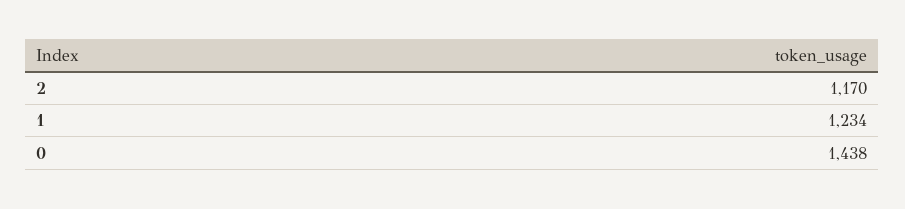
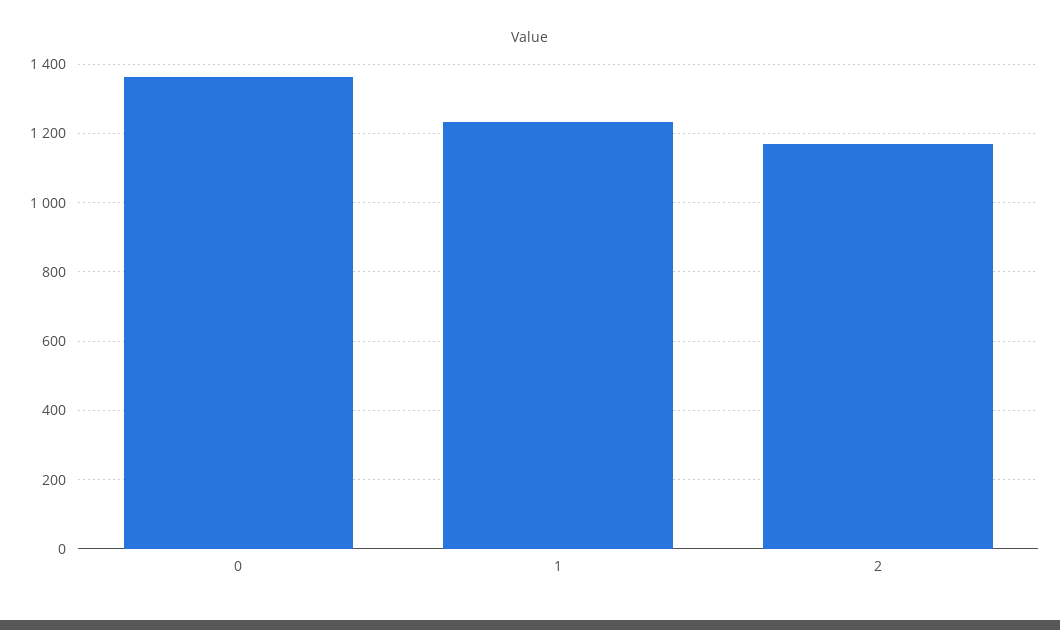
0: 1438 -> 1360

